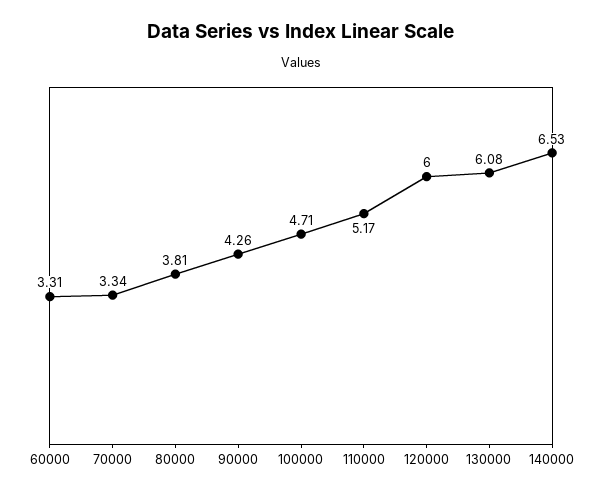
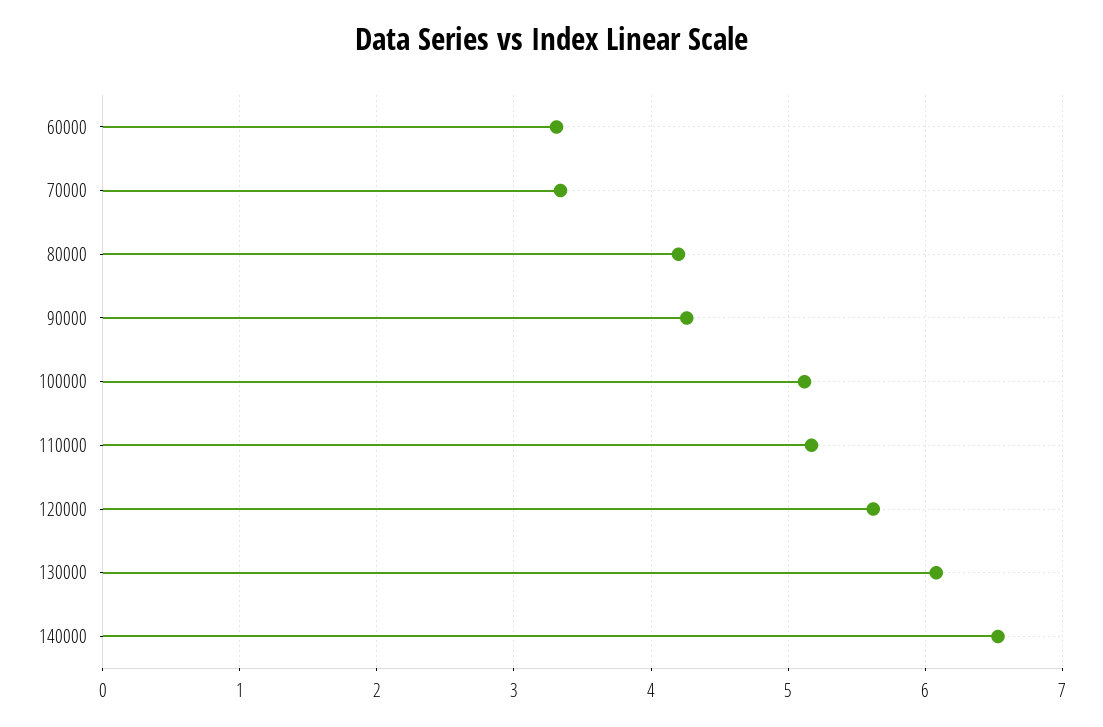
80000: 3.81 -> 4.2
100000: 4.71 -> 5.1
120000: 6 -> 5.6

